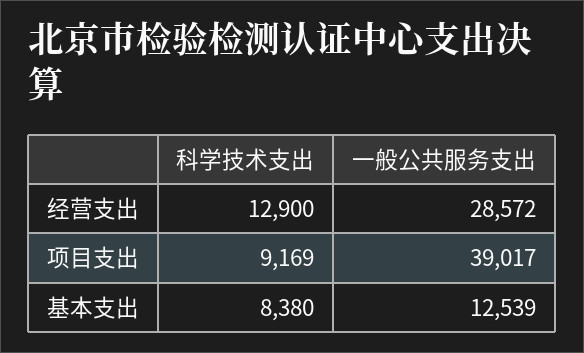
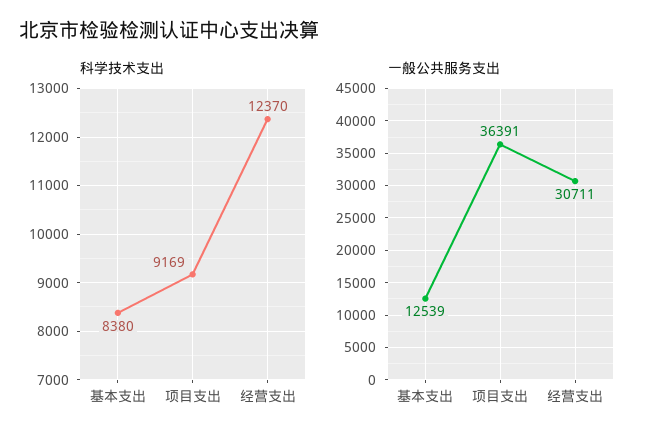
科学技术支出, 经营支出: 12900 -> 12370
一般公共服务支出, 经营支出: 28572 -> 30711
一般公共服务支出, 项目支出: 39017 -> 36391

